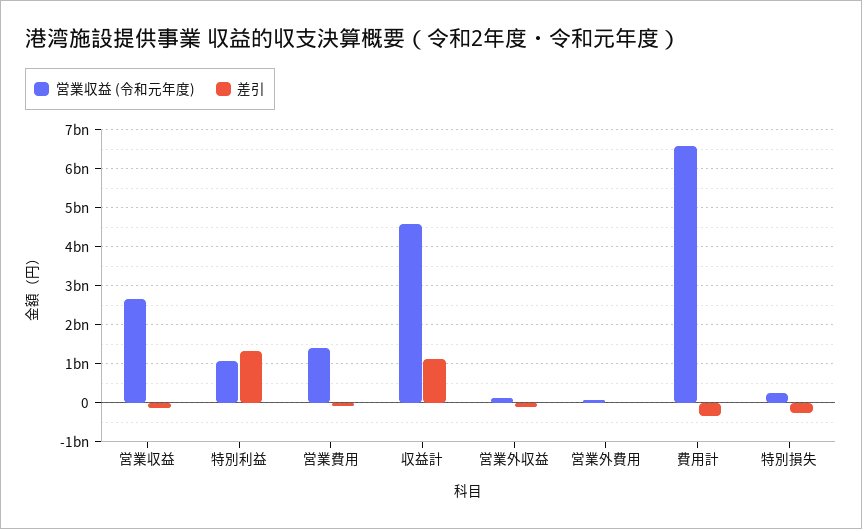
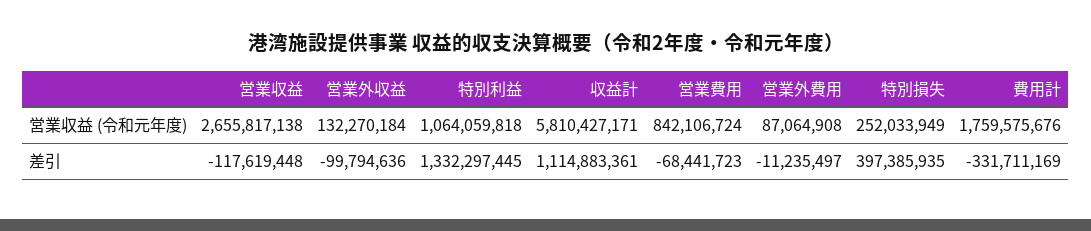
営業収益 (令和元年度), 営業費用: 1400000000 -> 842106724
営業収益 (令和元年度), 収益計: 4600000000 -> 5810427171
営業収益 (令和元年度), 費用計: 6600000000 -> 1759575676
差引, 特別損失: -200000000 -> 397385935

